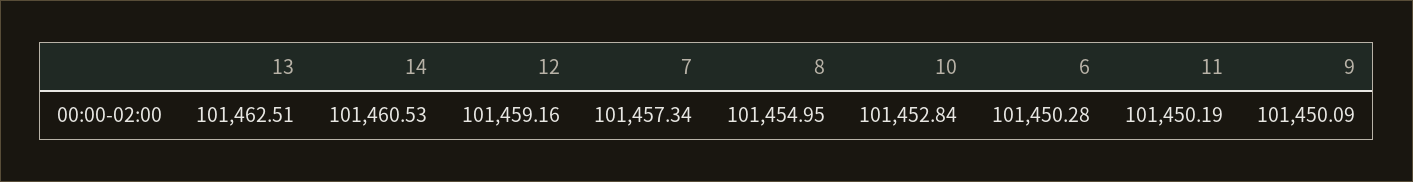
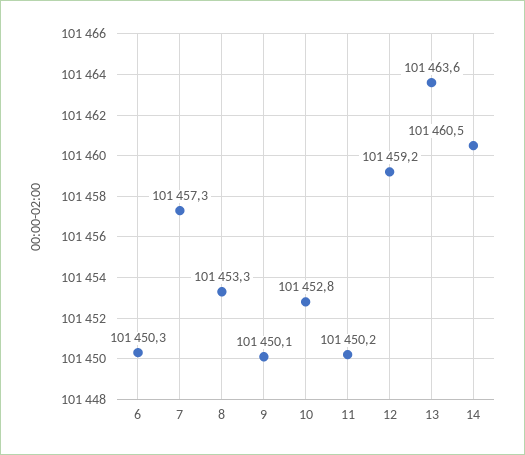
13: 101462.51 -> 101463.6
8: 101454.95 -> 101453.3

